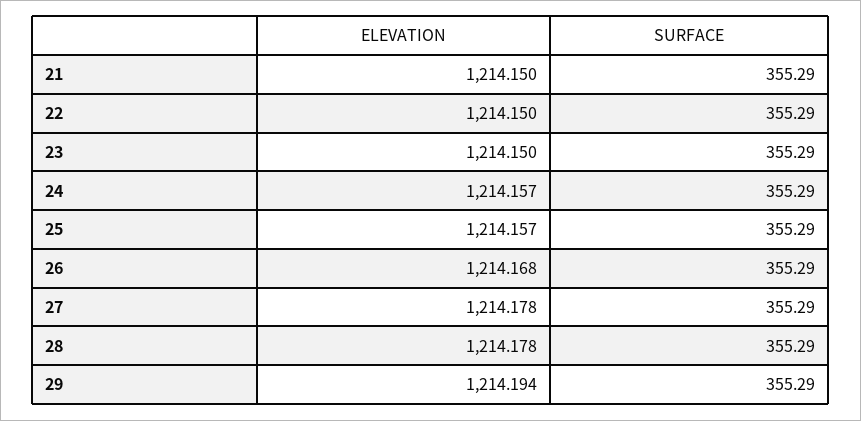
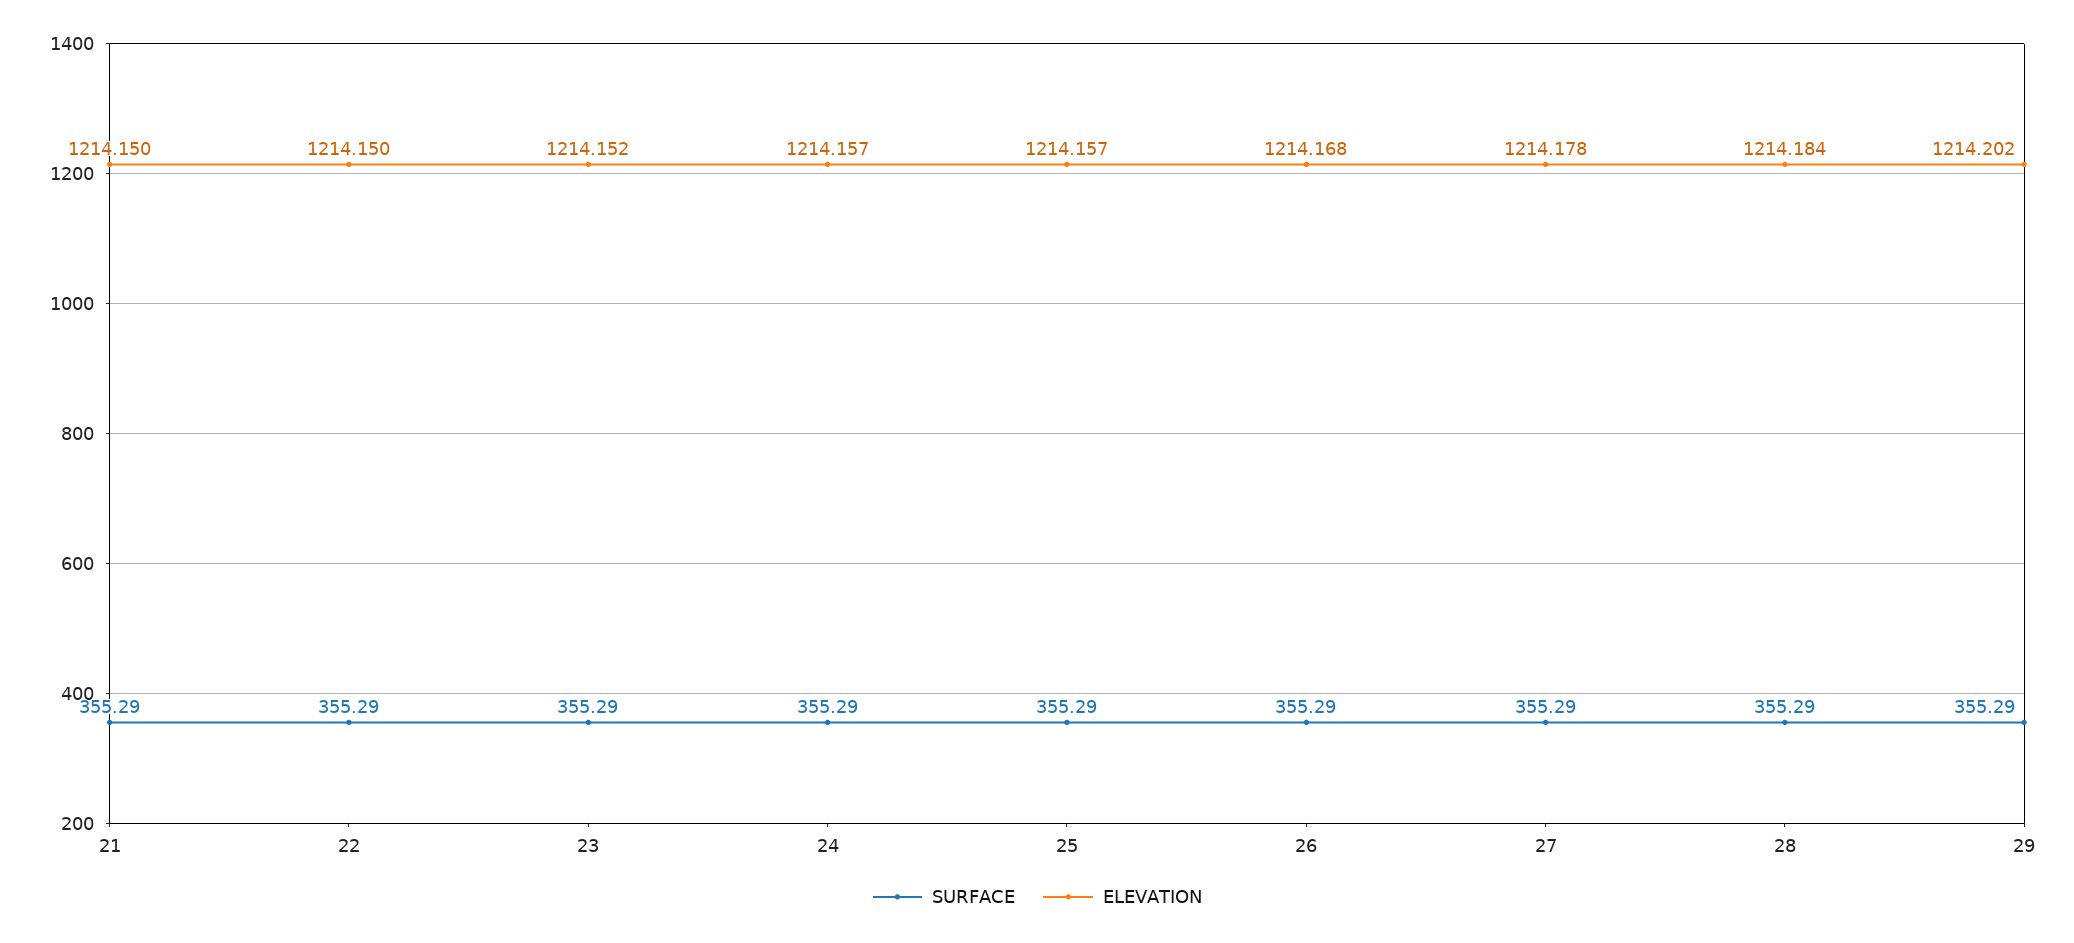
ELEVATION, 23: 1214.15 -> 1214.152
ELEVATION, 28: 1214.178 -> 1214.184
ELEVATION, 29: 1214.194 -> 1214.202

